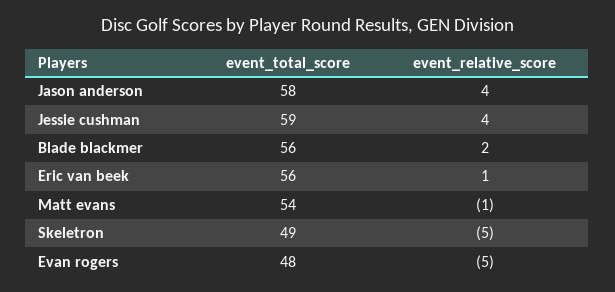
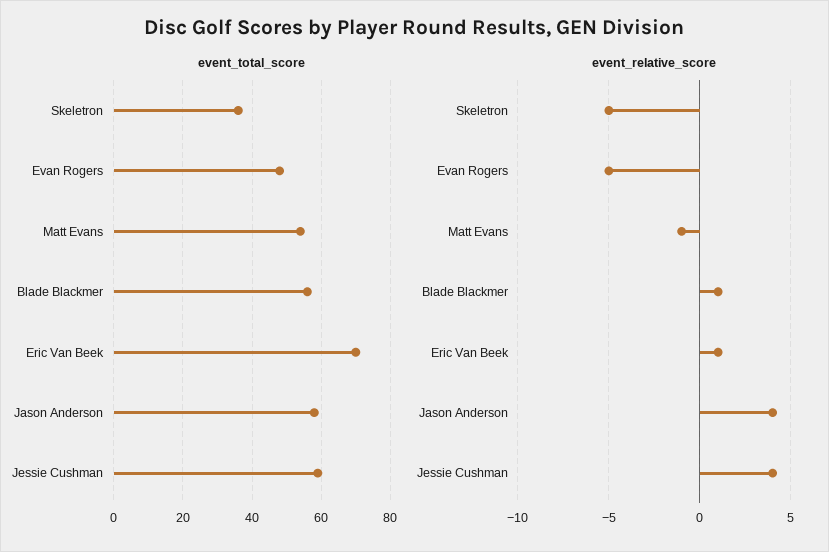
event_relative_score, Blade blackmer: 2 -> 1
event_total_score, Eric van beek: 56 -> 70
event_total_score, Skeletron: 49 -> 35

